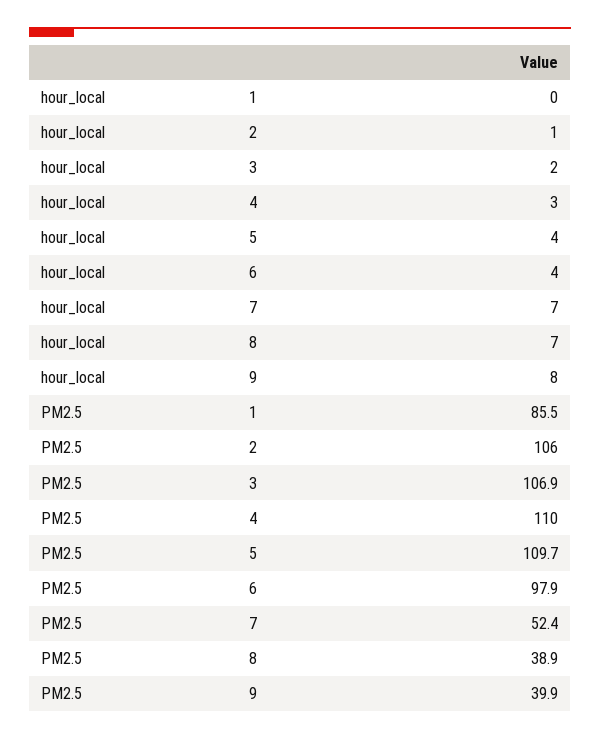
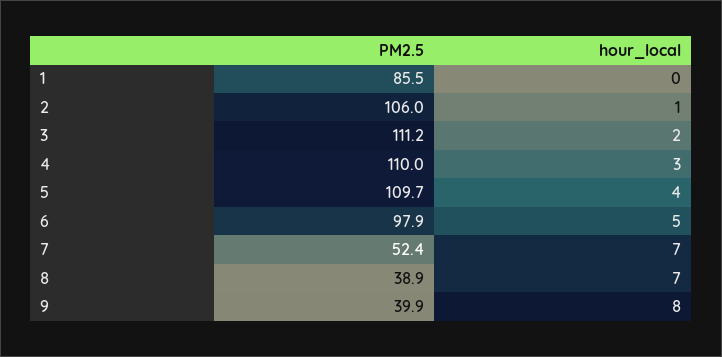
hour_local, 6: 4 -> 5
PM2.5, 3: 106.9 -> 111.2

